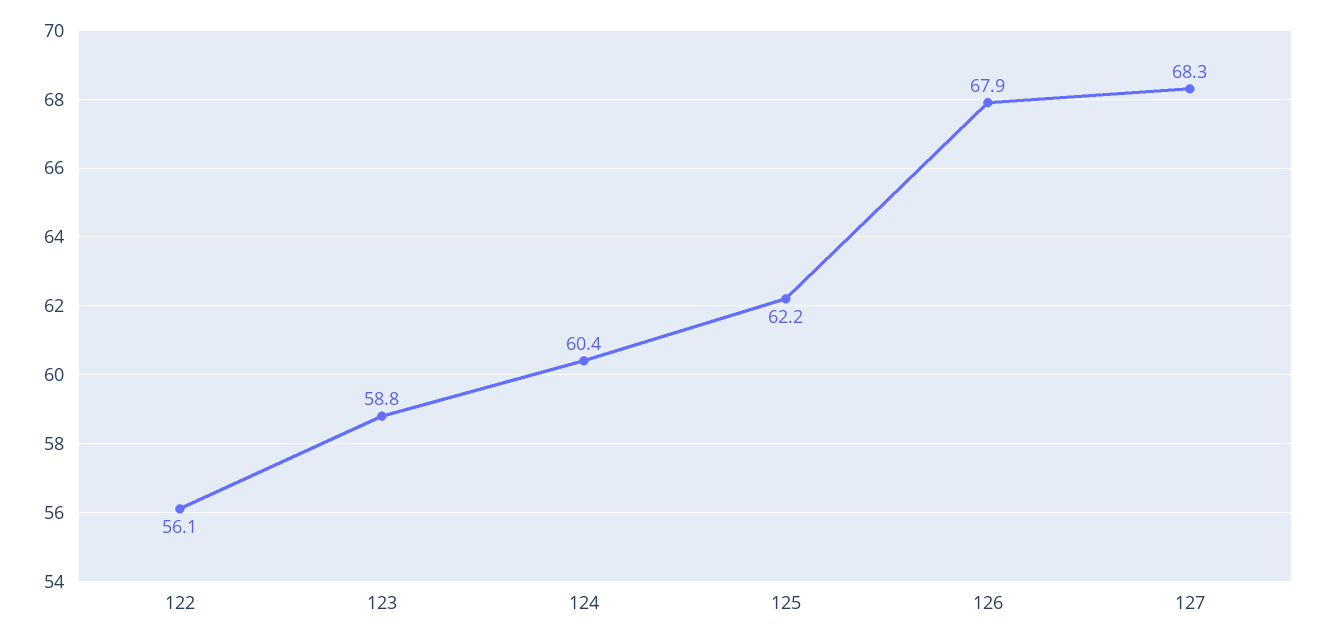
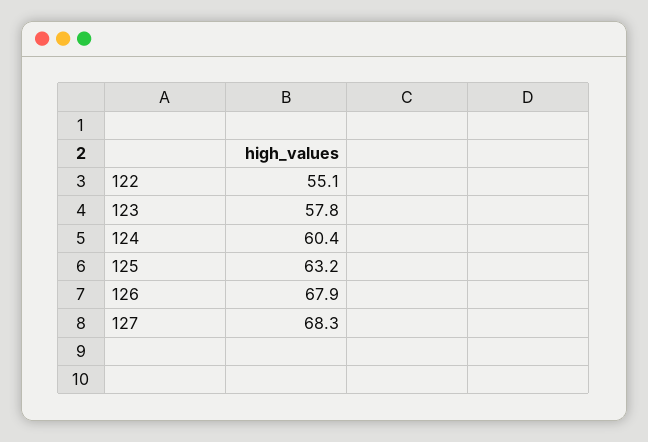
122: 56.1 -> 55.1
123: 58.8 -> 57.8
125: 62.2 -> 63.2

